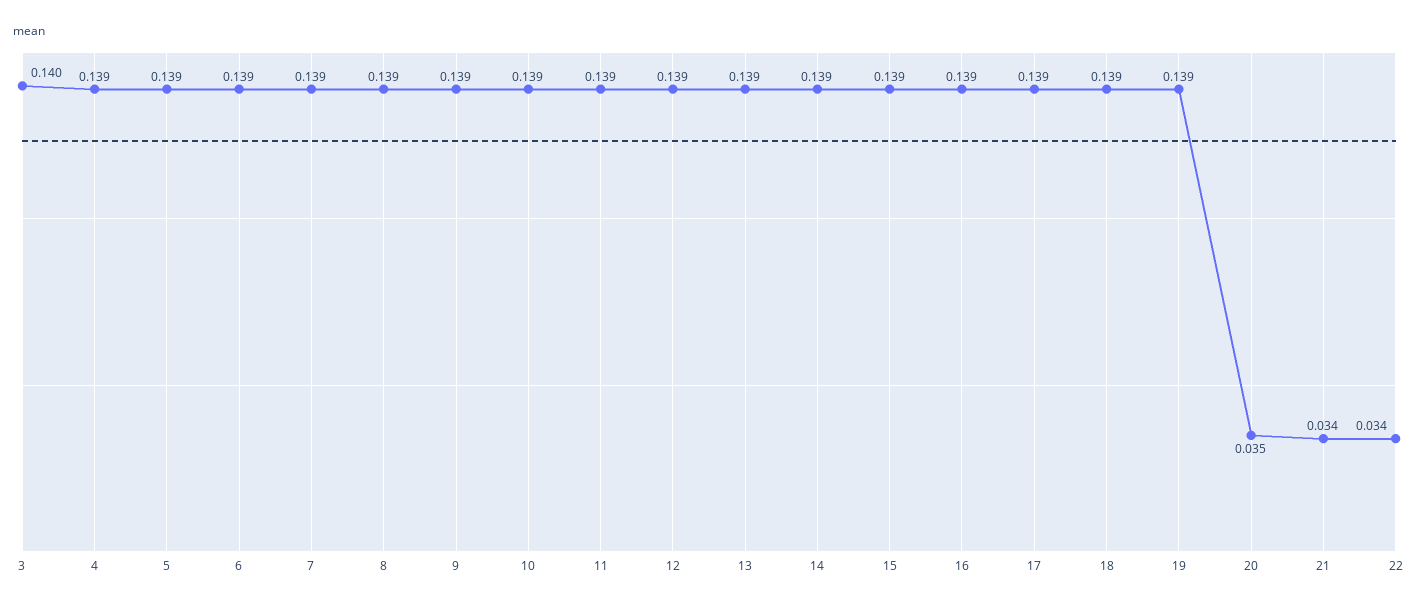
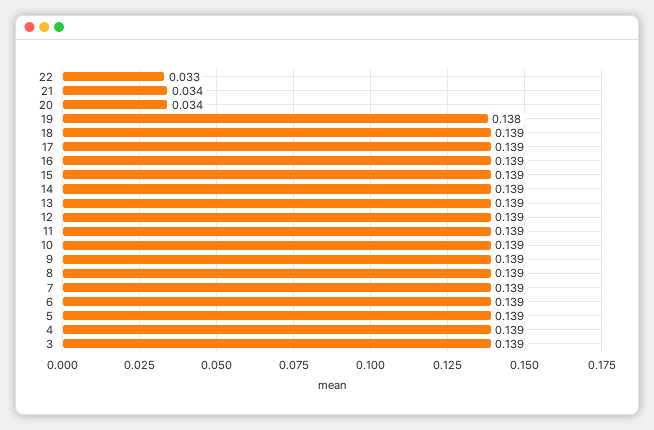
3: 0.14 -> 0.139
19: 0.139 -> 0.138
20: 0.035 -> 0.034
22: 0.034 -> 0.033

